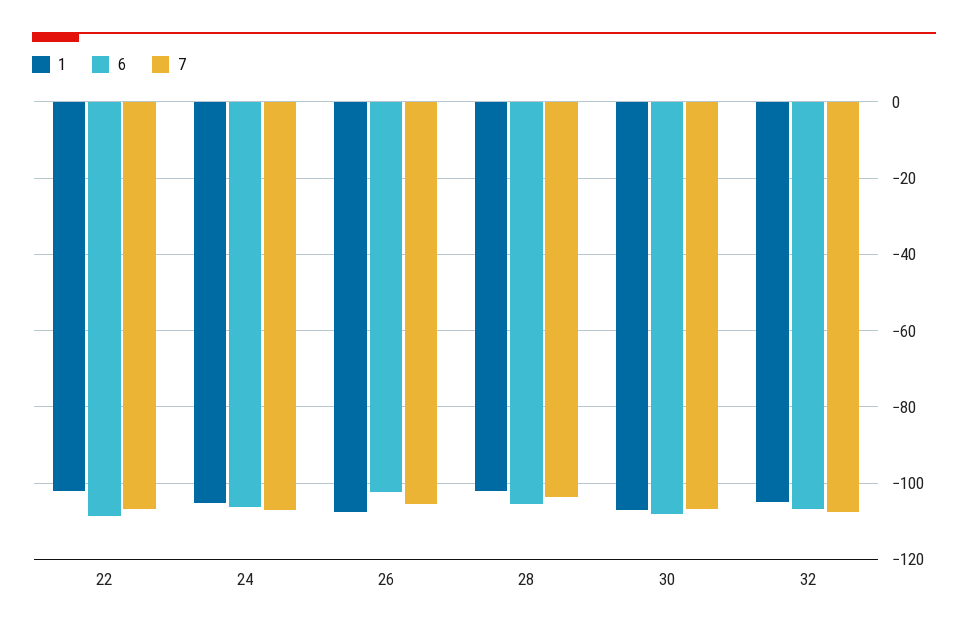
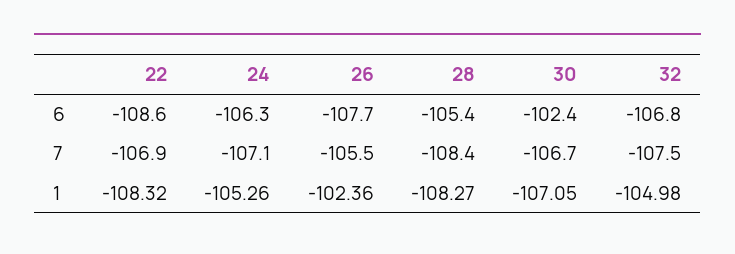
1, 22: -102 -> -108.32
1, 26: -108 -> -102.36
6, 26: -102 -> -107.7
1, 28: -102 -> -108.27
7, 28: -104 -> -108.4
6, 30: -108 -> -102.4

